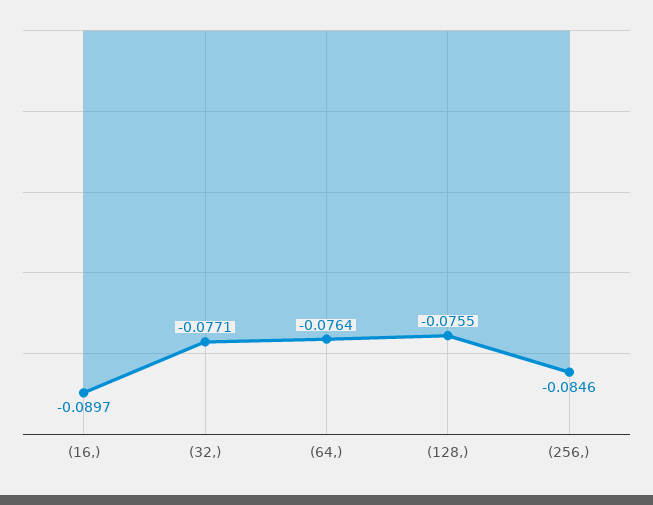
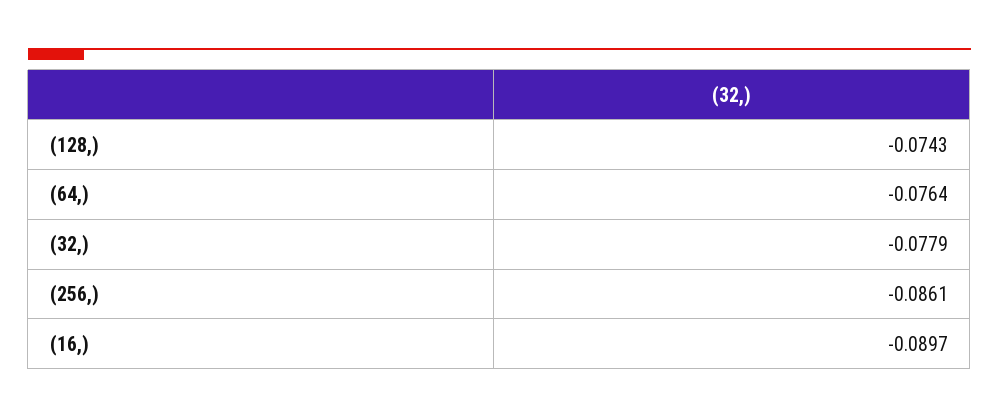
(32,): -0.0771 -> -0.0779
(128,): -0.0755 -> -0.0743
(256,): -0.0846 -> -0.0861

